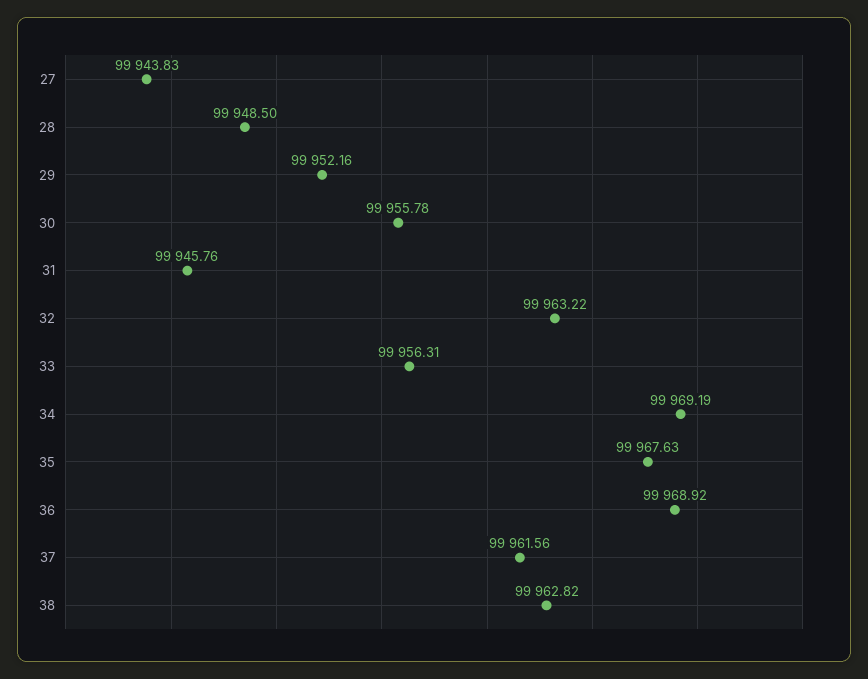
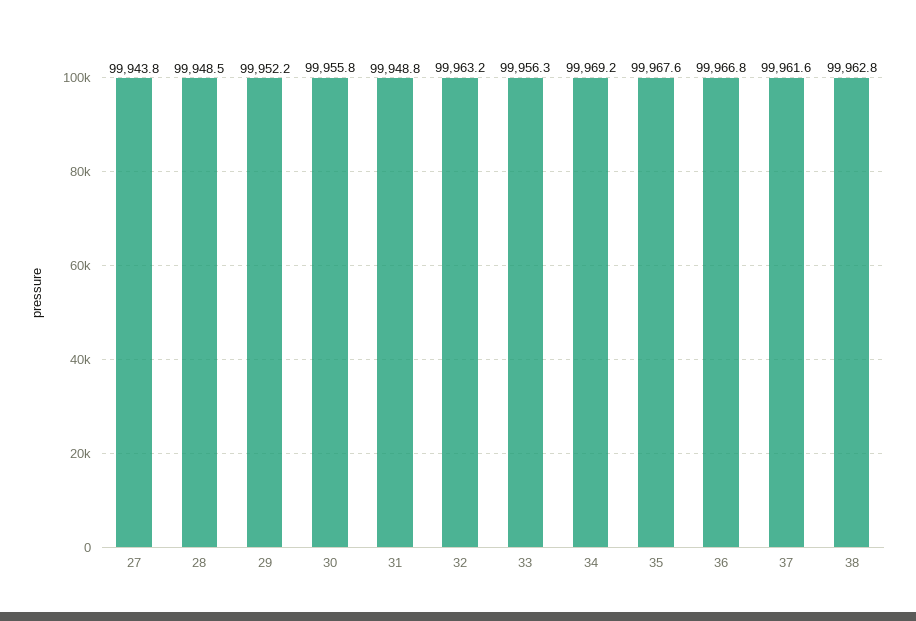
31: 99945.76 -> 99948.8
36: 99968.92 -> 99966.8

